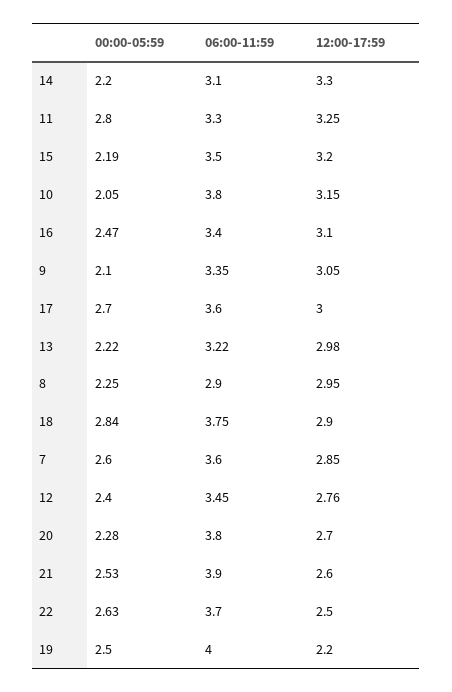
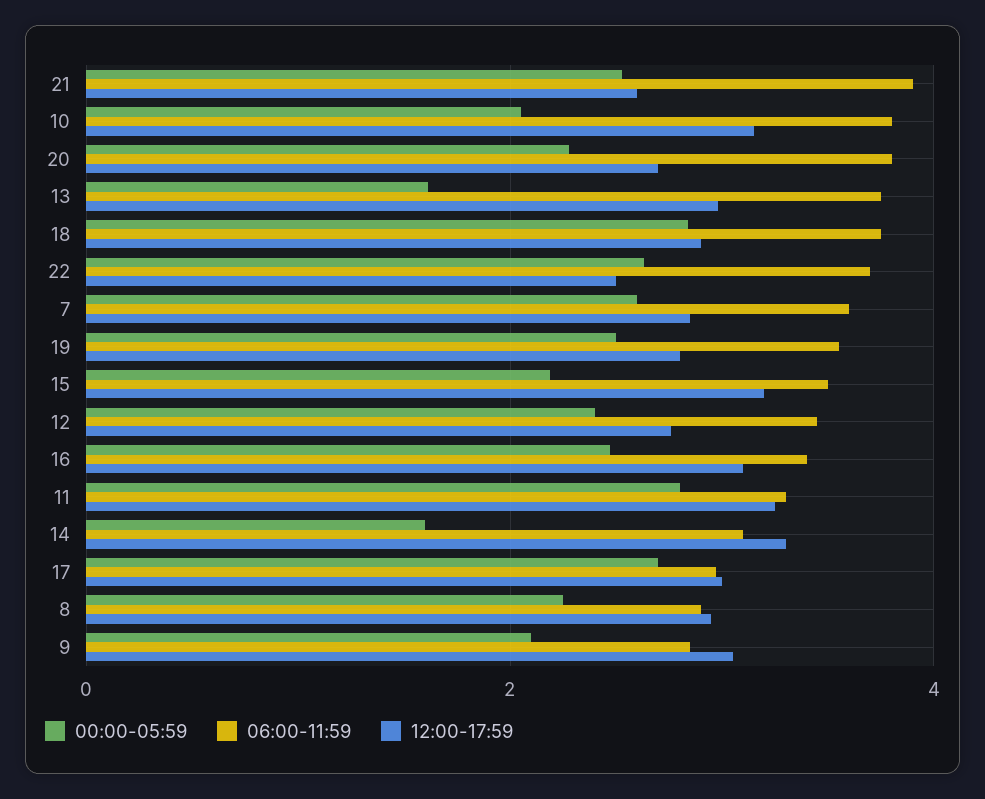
00:00-05:59, 14: 2.2 -> 1.6
06:00-11:59, 9: 3.35 -> 2.8
06:00-11:59, 17: 3.6 -> 3
00:00-05:59, 13: 2.22 -> 1.6
06:00-11:59, 13: 3.22 -> 3.8
06:00-11:59, 19: 4 -> 3.6
12:00-17:59, 19: 2.2 -> 2.8

